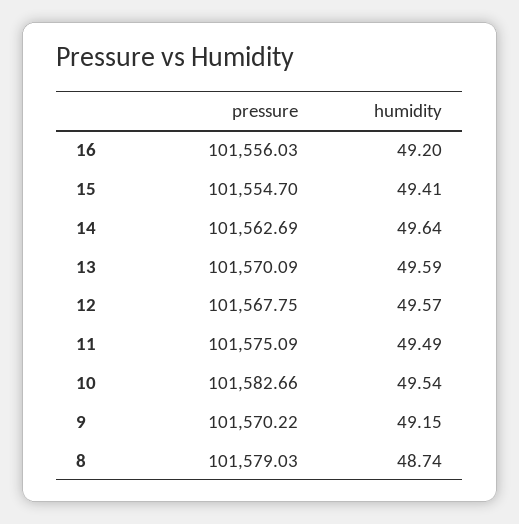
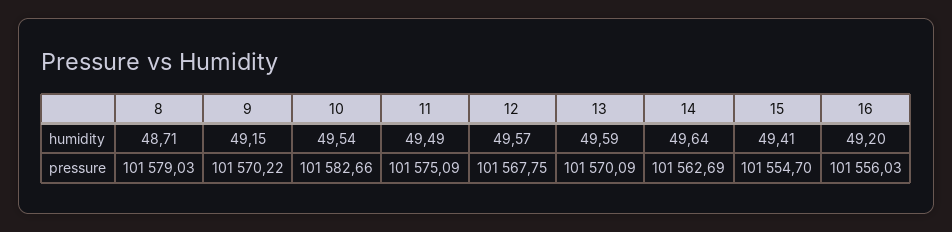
humidity, 8: 48.74 -> 48.71

